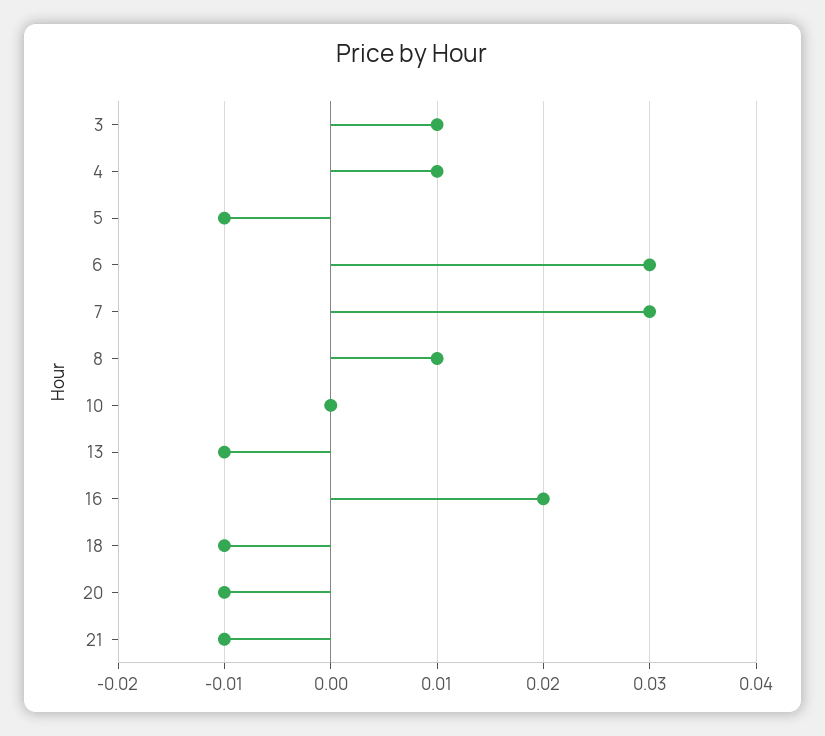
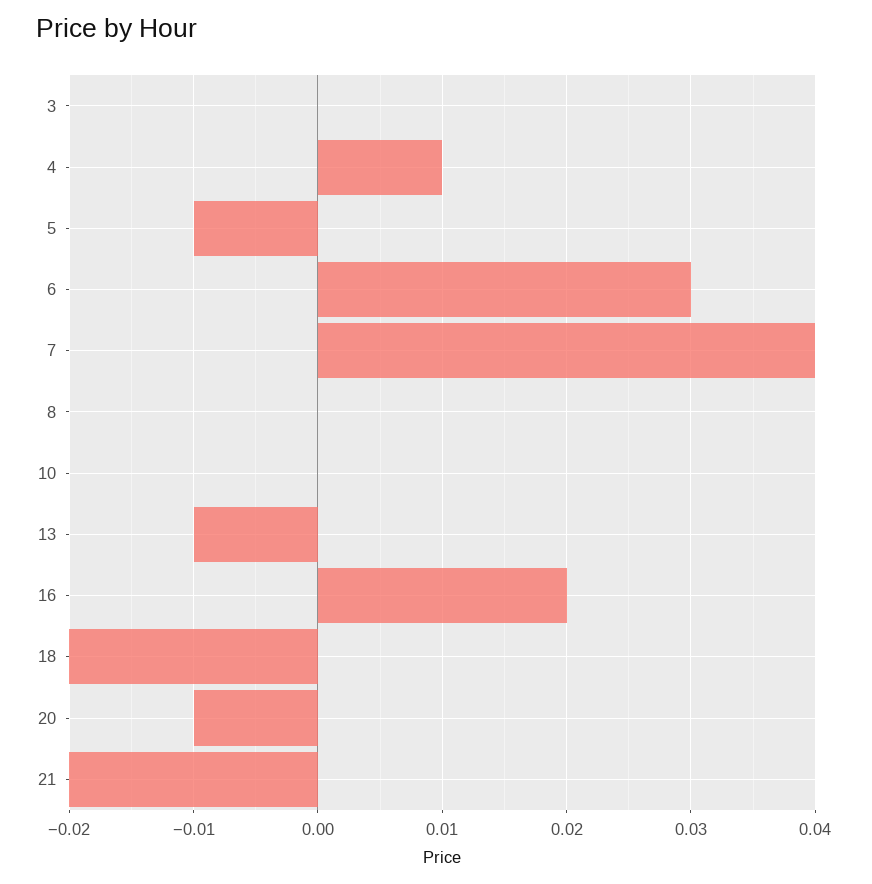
3: 0.01 -> 0
7: 0.03 -> 0.04
8: 0.01 -> 0
18: -0.01 -> -0.02
21: -0.01 -> -0.02

